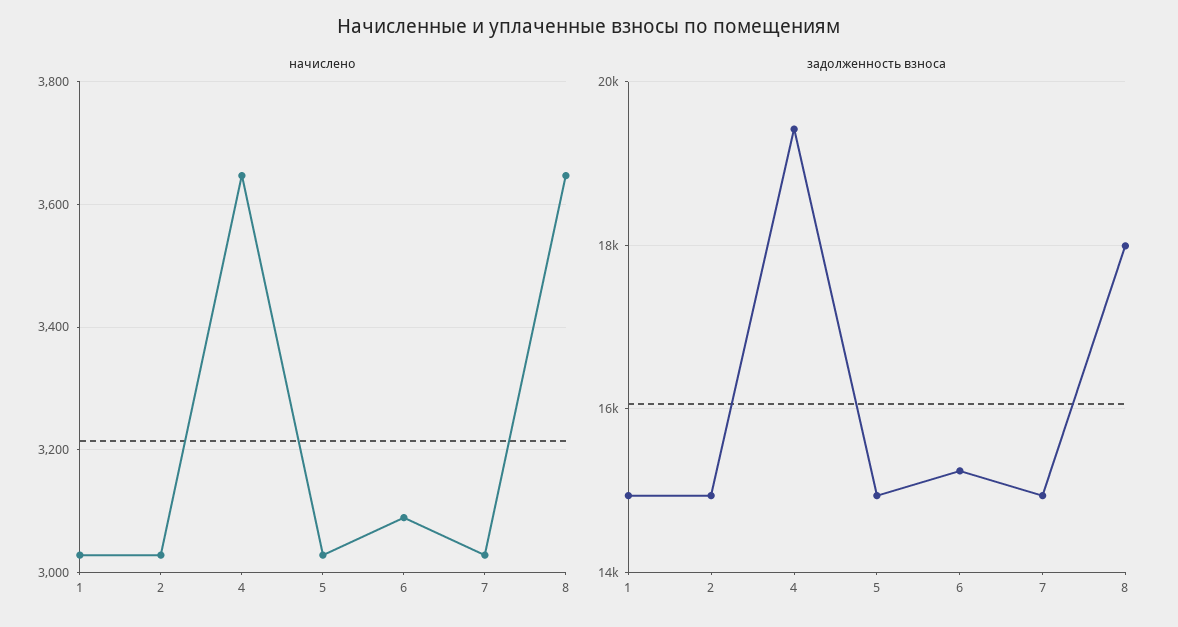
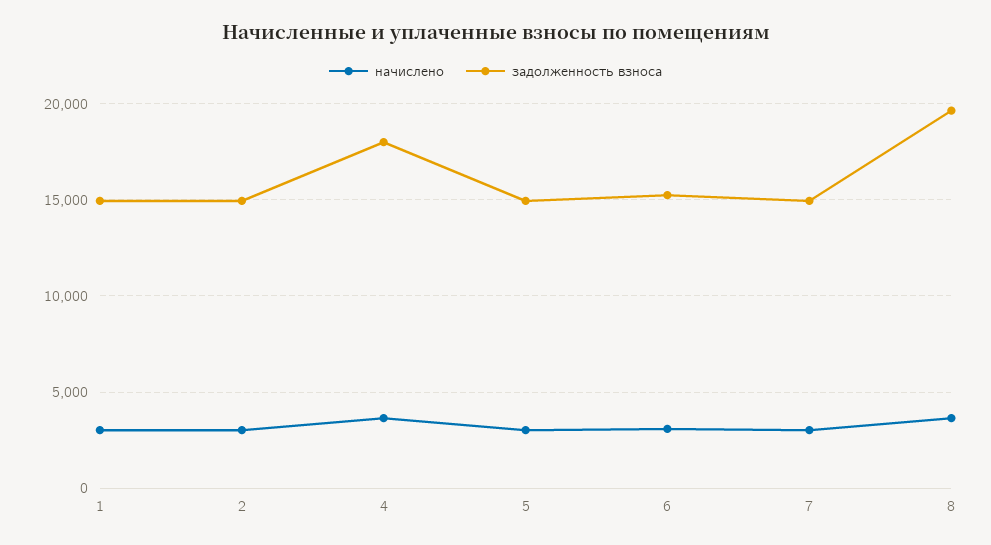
задолженность взноса, 4: 19400 -> 18000
задолженность взноса, 8: 18000 -> 19500

